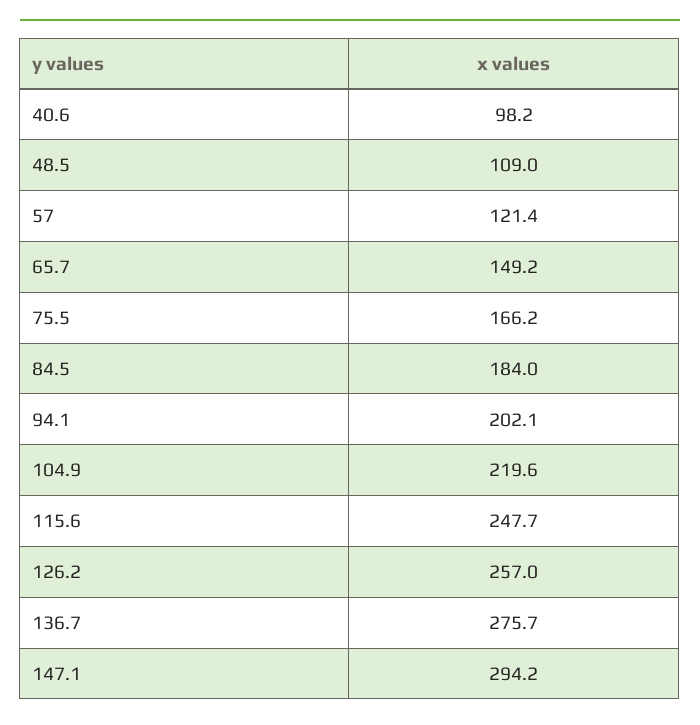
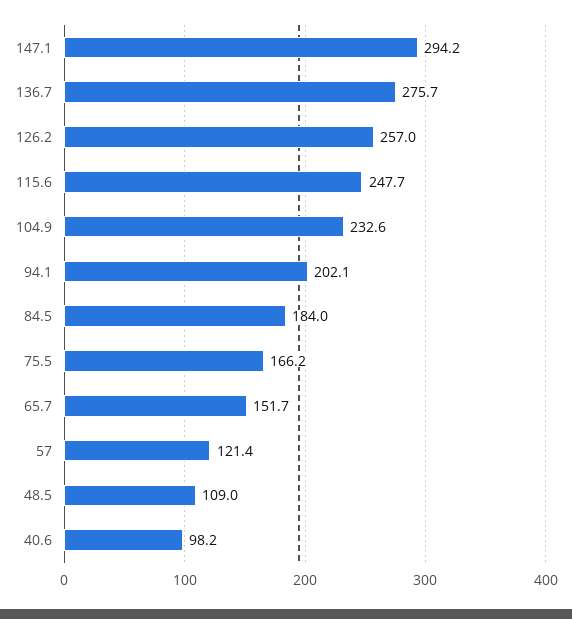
65.7: 149.2 -> 151.7
104.9: 219.6 -> 232.6

